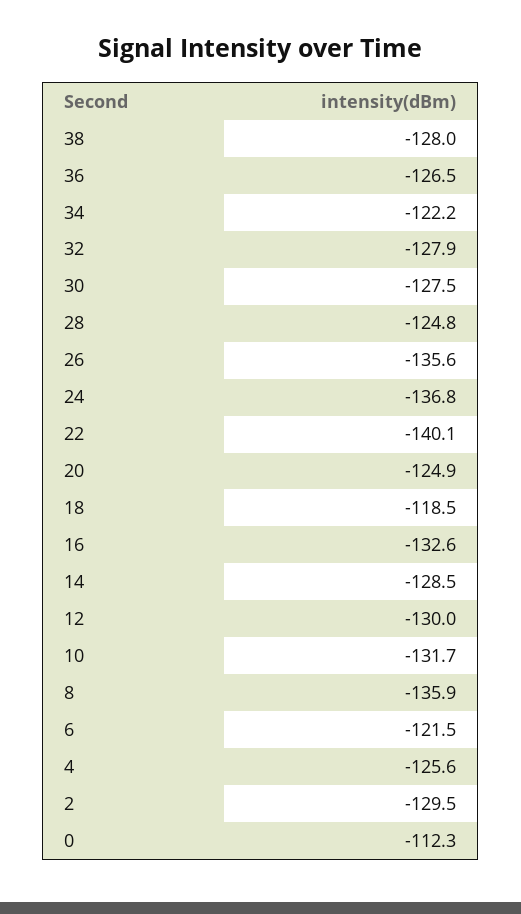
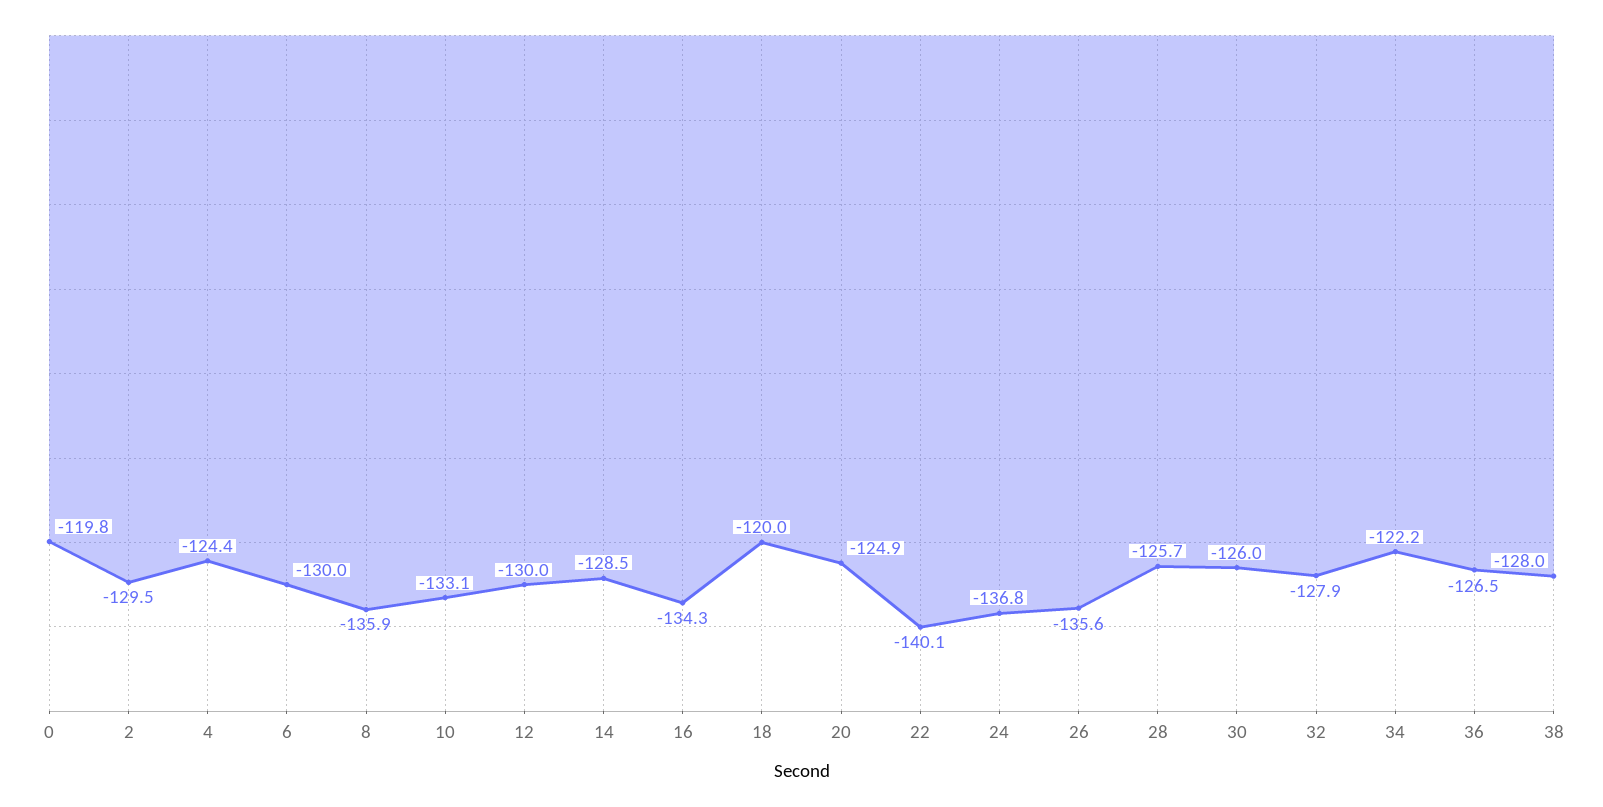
30: -127.5 -> -126
28: -124.8 -> -125.7
18: -118.5 -> -120
16: -132.6 -> -134.3
10: -131.7 -> -133.1
6: -121.5 -> -130
4: -125.6 -> -124.4
0: -112.3 -> -119.8

